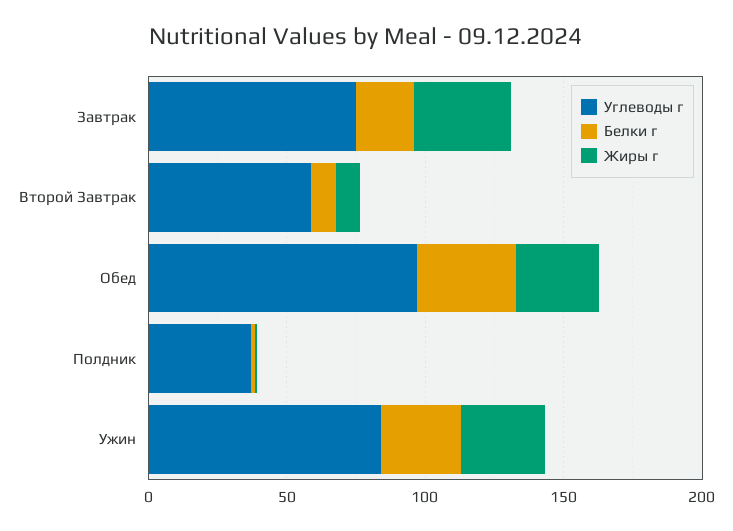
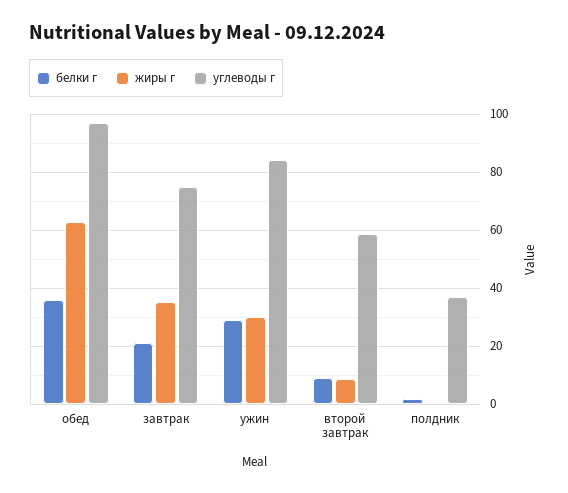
Жиры г, Обед: 30 -> 62.5

